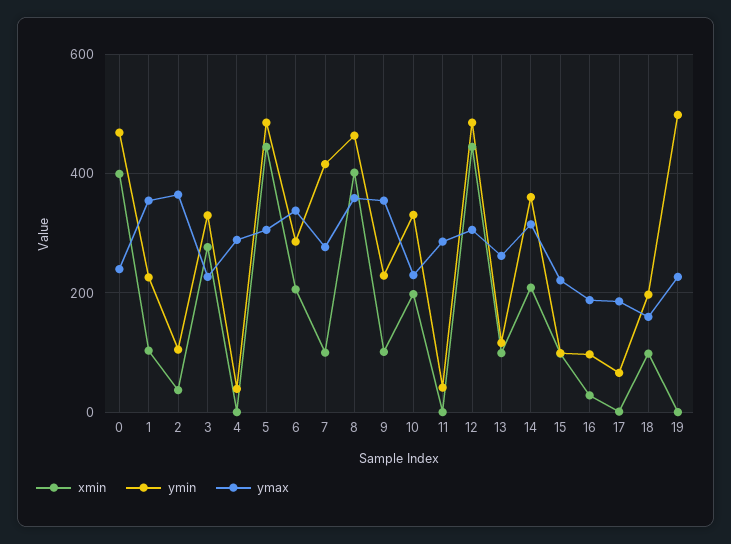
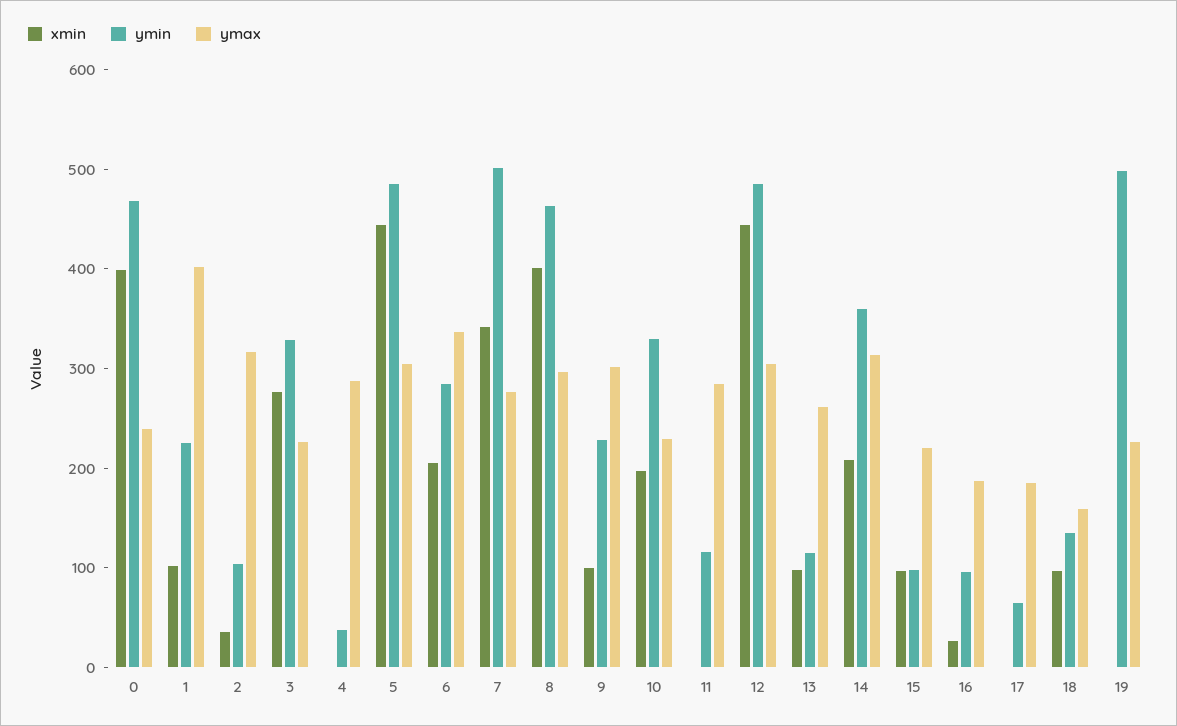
ymax, 1: 360 -> 400
ymax, 2: 360 -> 320
xmin, 7: 100 -> 340
ymin, 7: 420 -> 500
ymax, 8: 360 -> 300
ymax, 9: 360 -> 300
ymin, 11: 40 -> 120
ymin, 18: 200 -> 140

